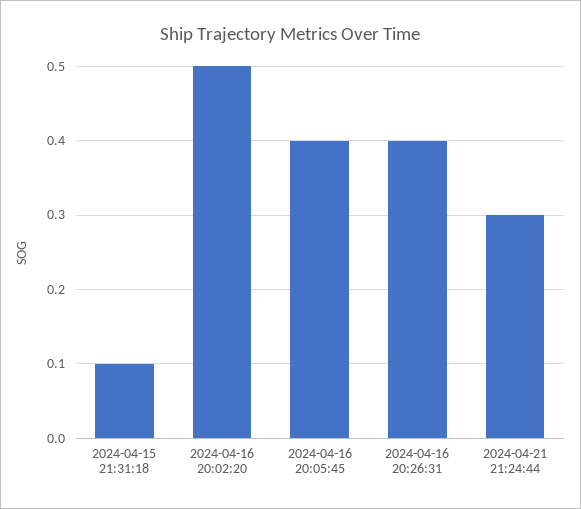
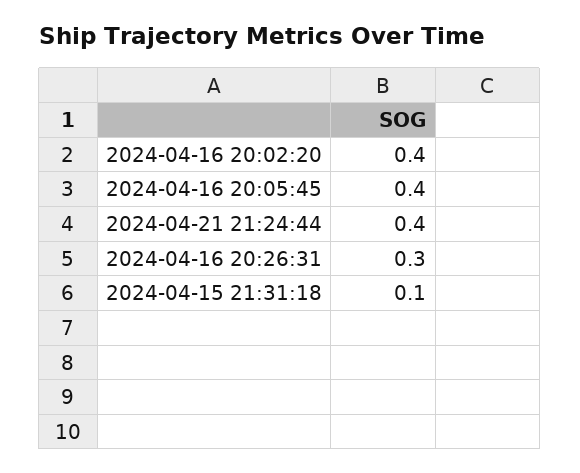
2024-04-16 20:02:20: 0.5 -> 0.4
2024-04-16 20:26:31: 0.4 -> 0.3
2024-04-21 21:24:44: 0.3 -> 0.4

